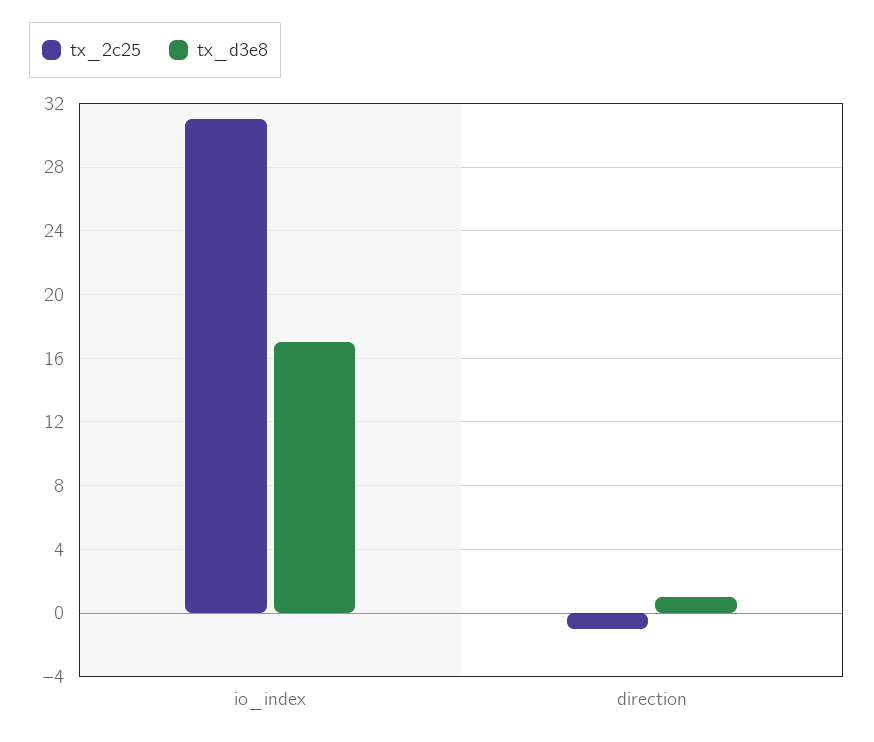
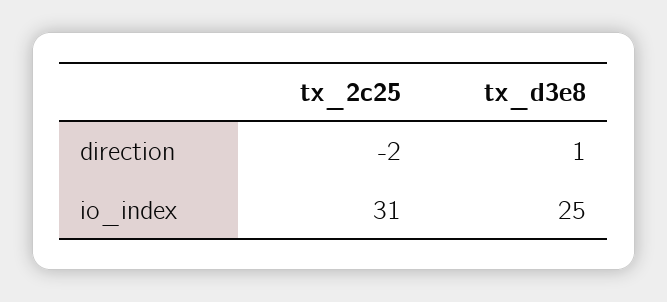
tx_d3e8, io_index: 17 -> 25
tx_2c25, direction: -1 -> -2

